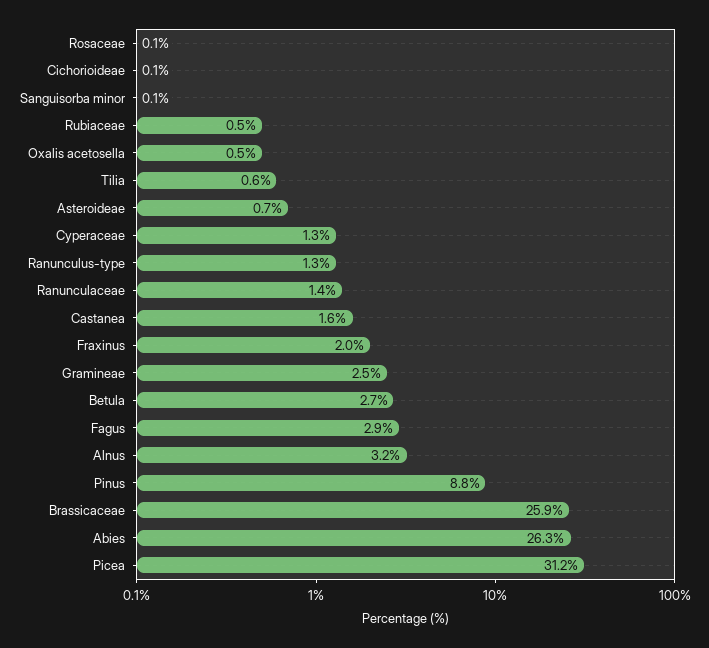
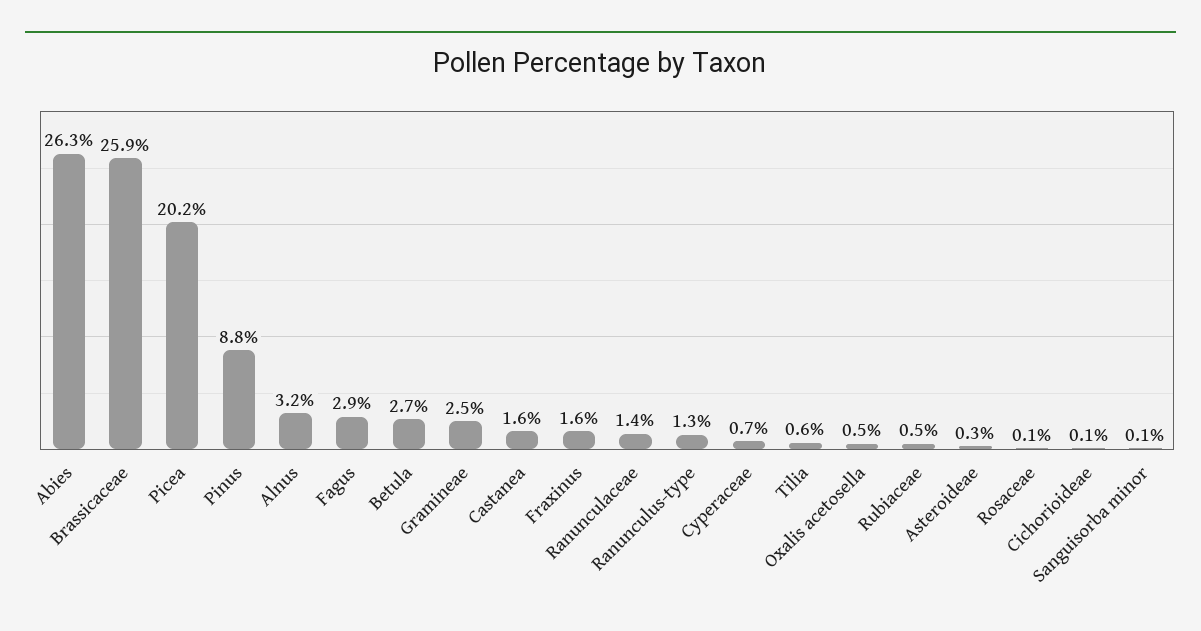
Asteroideae: 0.7 -> 0.3
Cyperaceae: 1.3 -> 0.7
Fraxinus: 2 -> 1.6
Picea: 31.2 -> 20.2

